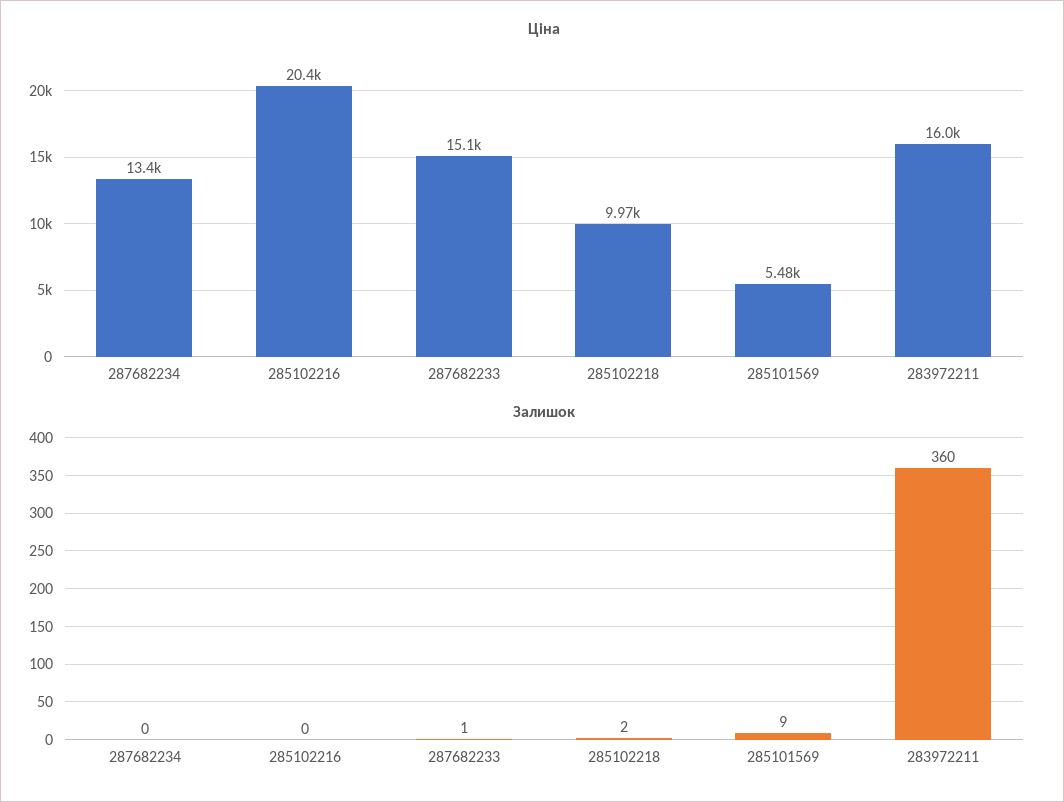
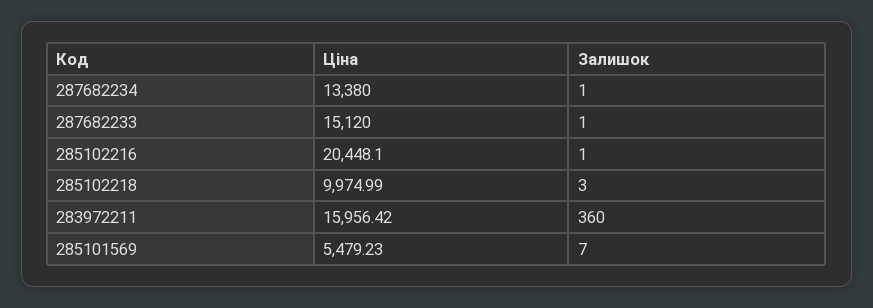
Залишок, 287682234: 0 -> 1
Залишок, 285102216: 0 -> 1
Залишок, 285102218: 2 -> 3
Залишок, 285101569: 9 -> 7

